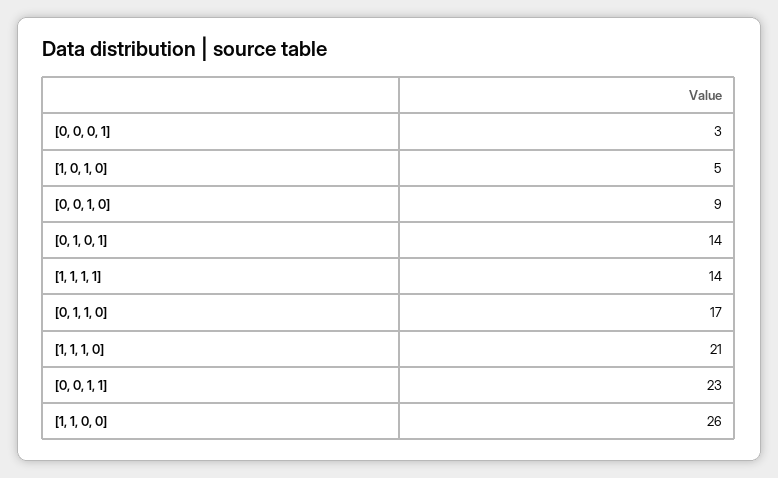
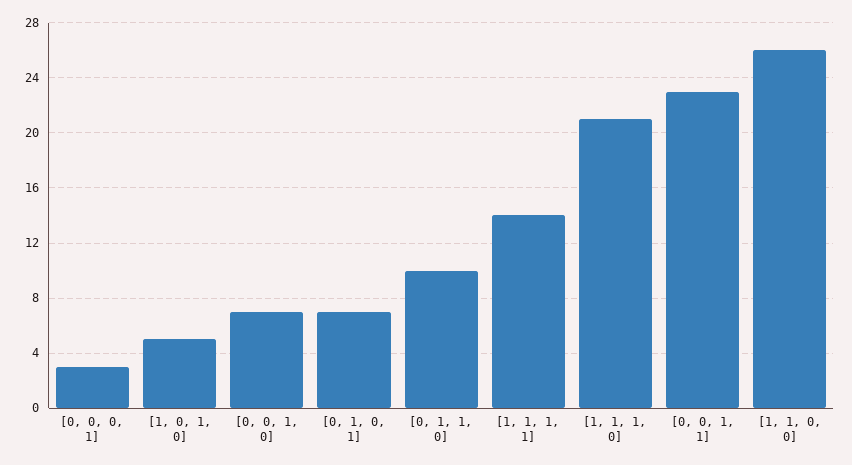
[0, 0, 1, 0]: 9 -> 7
[0, 1, 0, 1]: 14 -> 7
[0, 1, 1, 0]: 17 -> 10

